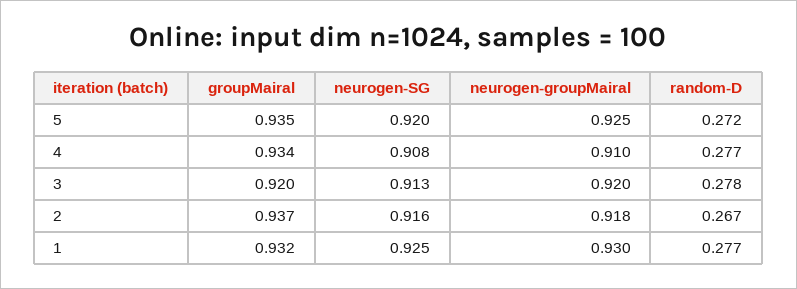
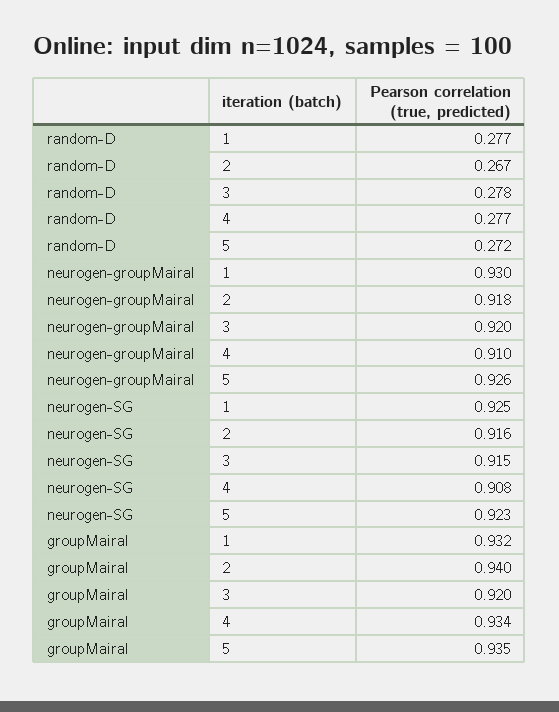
neurogen-SG, 5: 0.92 -> 0.923
neurogen-groupMairal, 5: 0.925 -> 0.926
neurogen-SG, 3: 0.913 -> 0.915
groupMairal, 2: 0.937 -> 0.94

